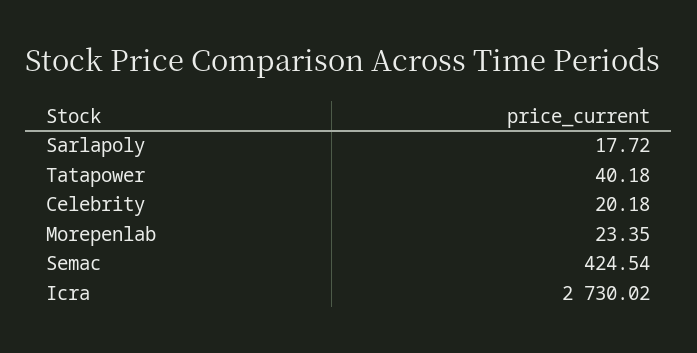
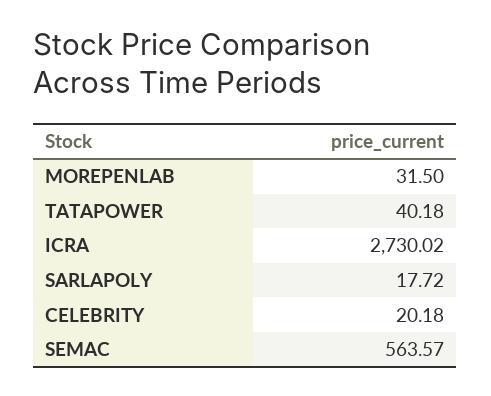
Morepenlab: 23.35 -> 31.5
Semac: 424.54 -> 563.57

